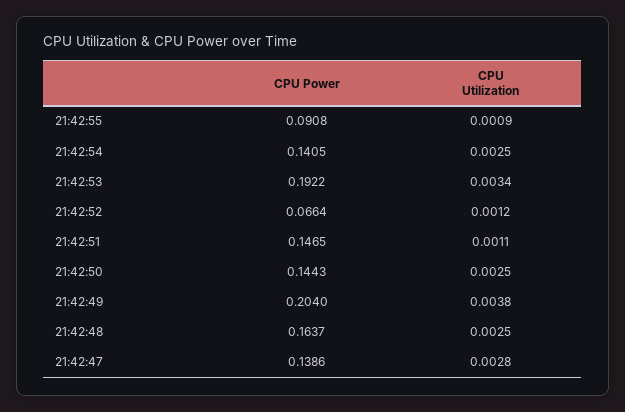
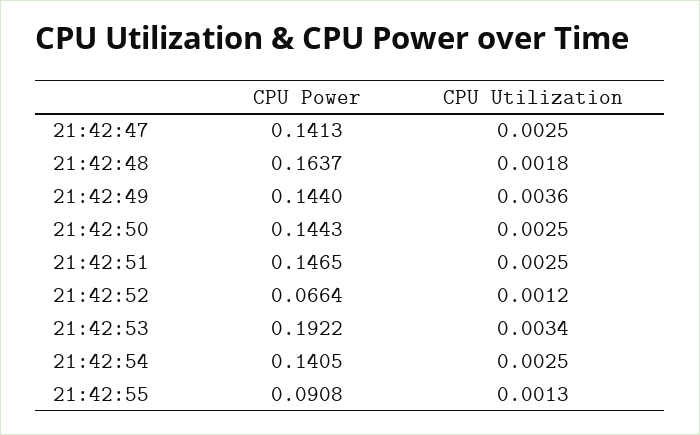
CPU Utilization, 21:42:55: 0.0009 -> 0.0013
CPU Utilization, 21:42:51: 0.0011 -> 0.0025
CPU Power, 21:42:49: 0.204 -> 0.144
CPU Utilization, 21:42:49: 0.0038 -> 0.0036
CPU Utilization, 21:42:48: 0.0025 -> 0.0018
CPU Power, 21:42:47: 0.1386 -> 0.1413
CPU Utilization, 21:42:47: 0.0028 -> 0.0025

